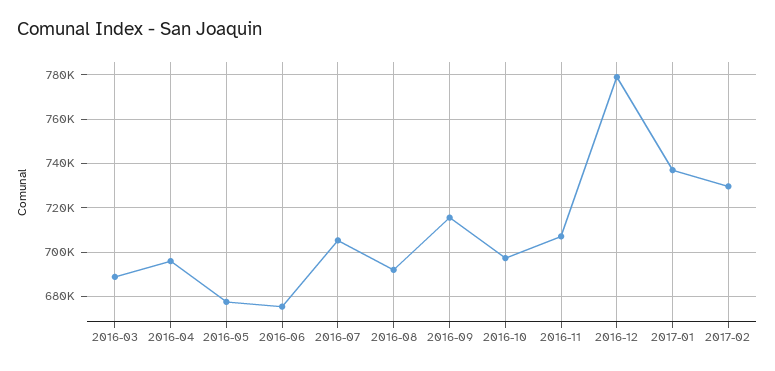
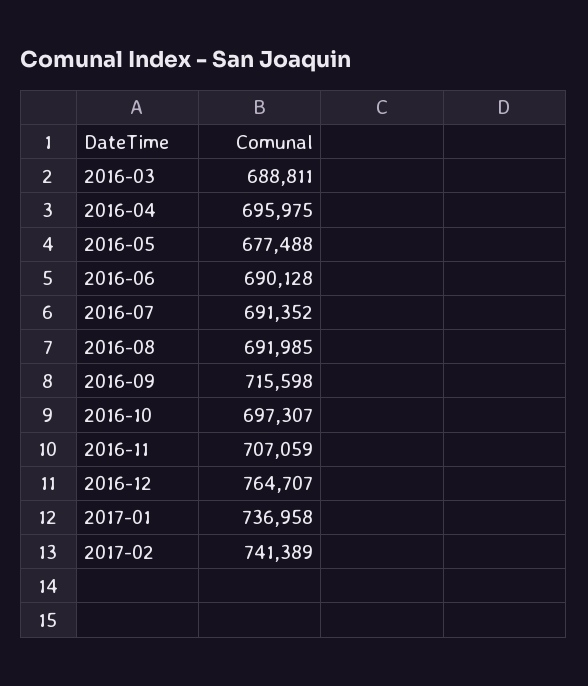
2016-06: 675000 -> 690128
2016-07: 705000 -> 691352
2016-12: 780000 -> 764707
2017-02: 730000 -> 741389

